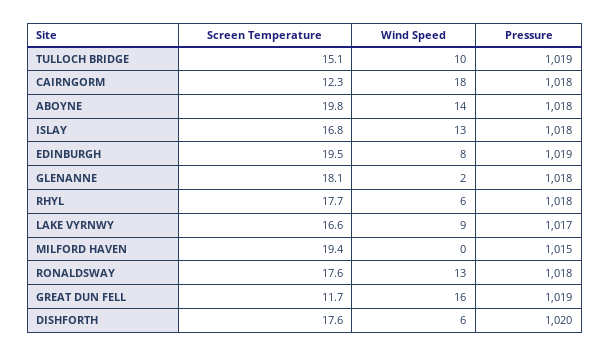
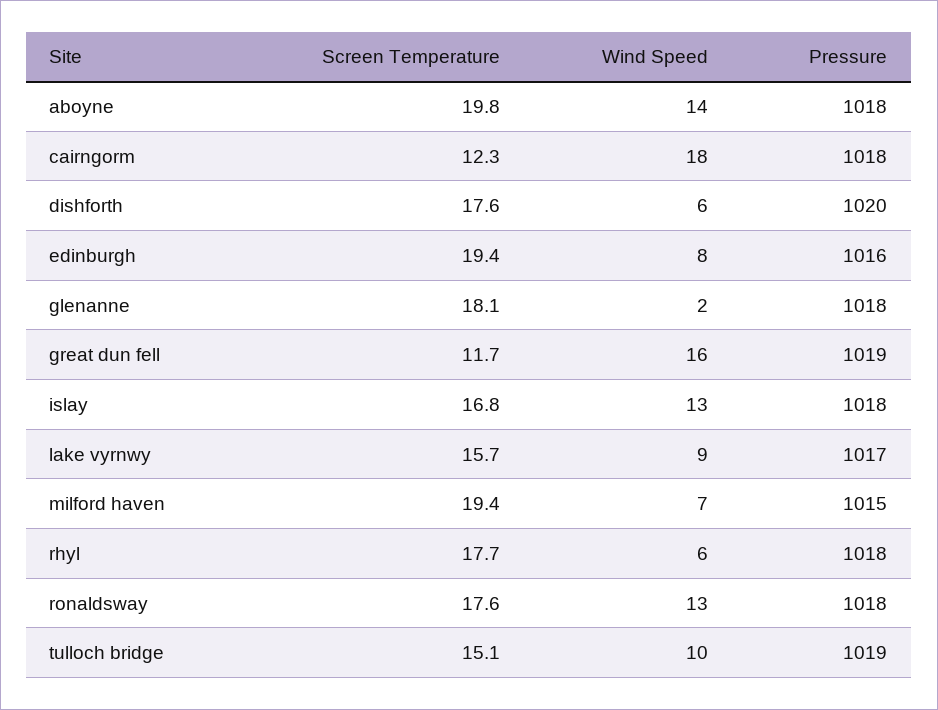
Screen Temperature, EDINBURGH: 19.5 -> 19.4
Pressure, EDINBURGH: 1019 -> 1016
Screen Temperature, LAKE VYRNWY: 16.6 -> 15.7
Wind Speed, MILFORD HAVEN: 0 -> 7

